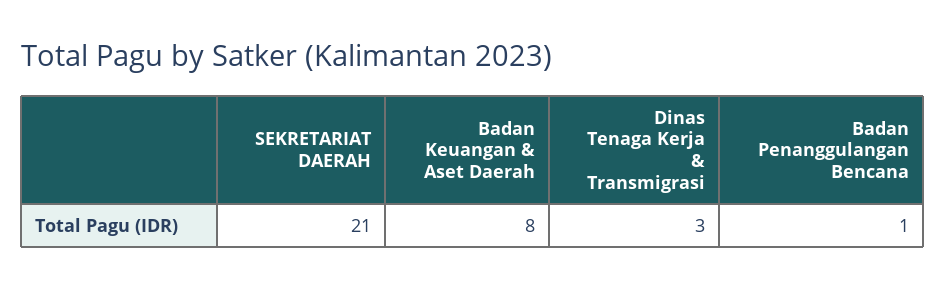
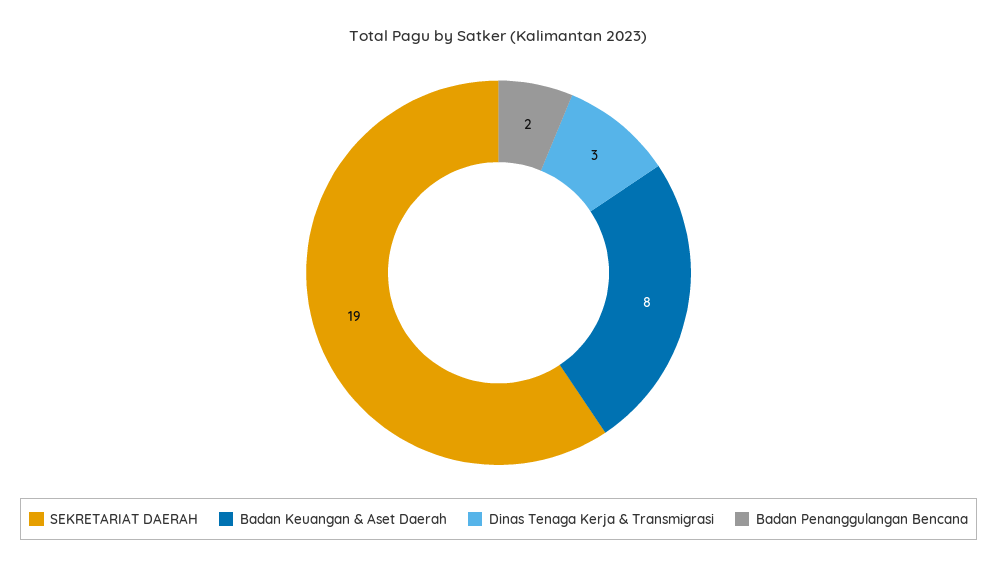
SEKRETARIAT DAERAH: 21 -> 19
Badan Penanggulangan Bencana: 1 -> 2

